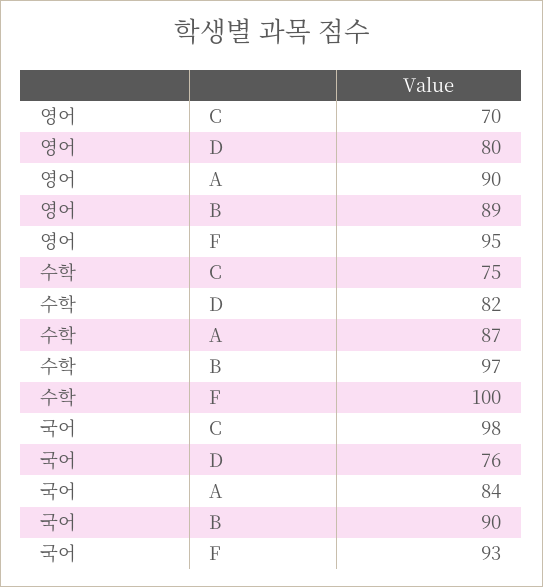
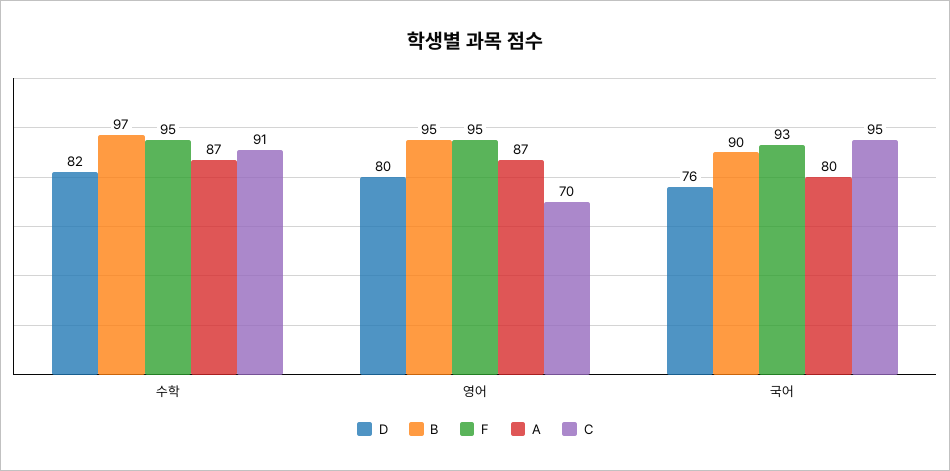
A, 영어: 90 -> 87
B, 영어: 89 -> 95
C, 수학: 75 -> 91
F, 수학: 100 -> 95
C, 국어: 98 -> 95
A, 국어: 84 -> 80

